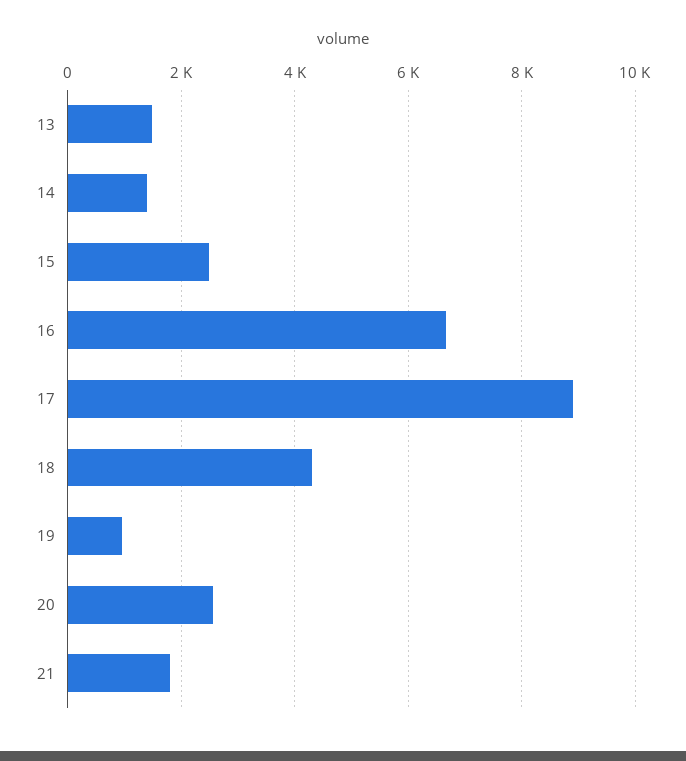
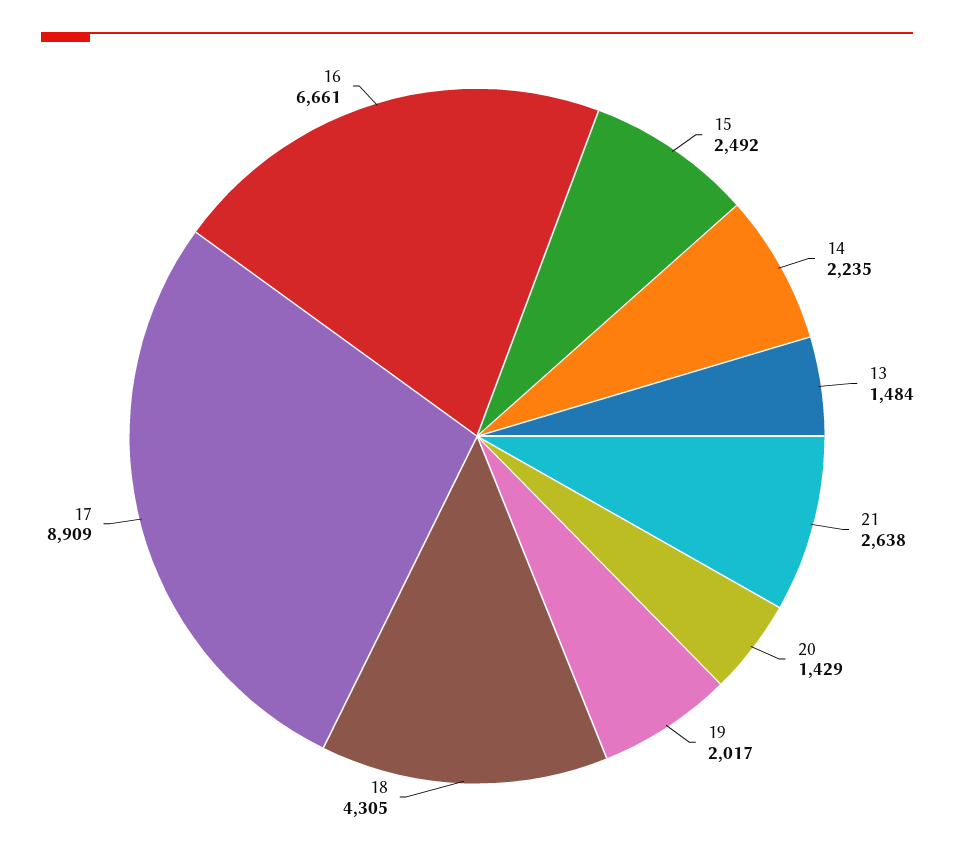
14: 1400 -> 2235
19: 1000 -> 2017
20: 2600 -> 1429
21: 1800 -> 2638

